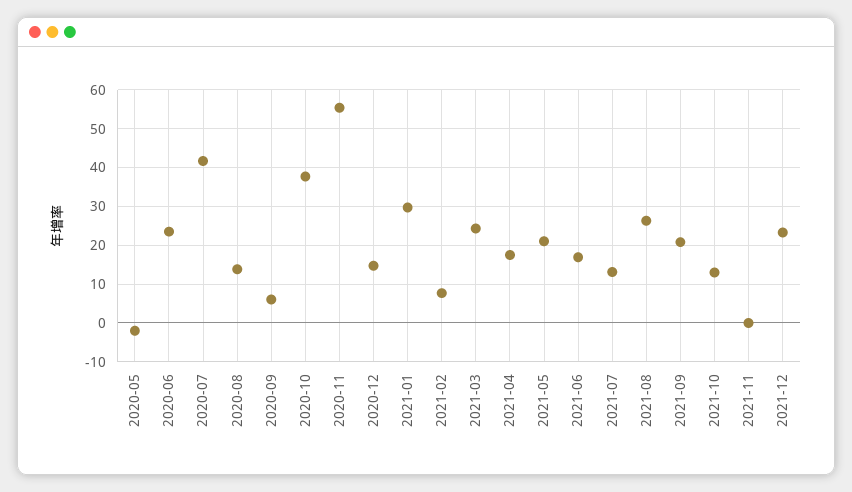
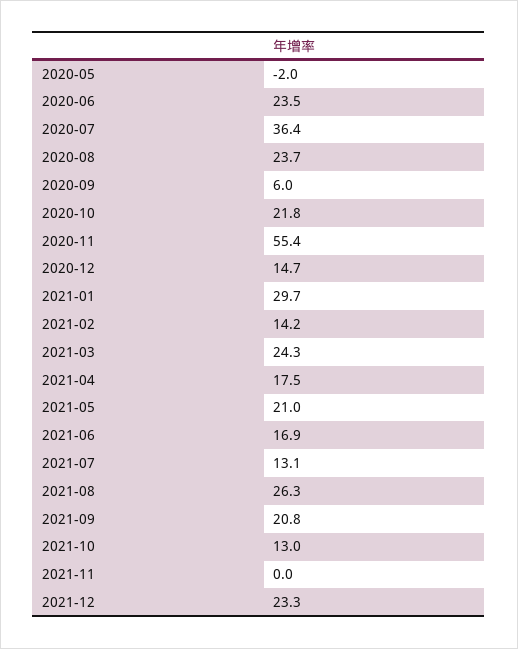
2020-07: 42 -> 36.4
2020-08: 14 -> 23.7
2020-10: 38 -> 21.8
2021-02: 8 -> 14.2

